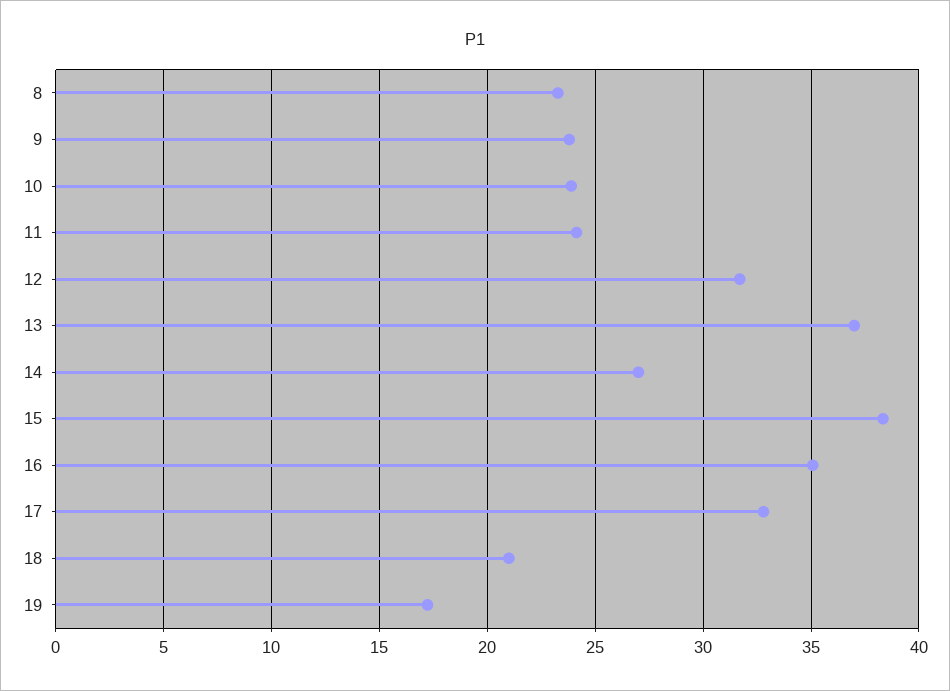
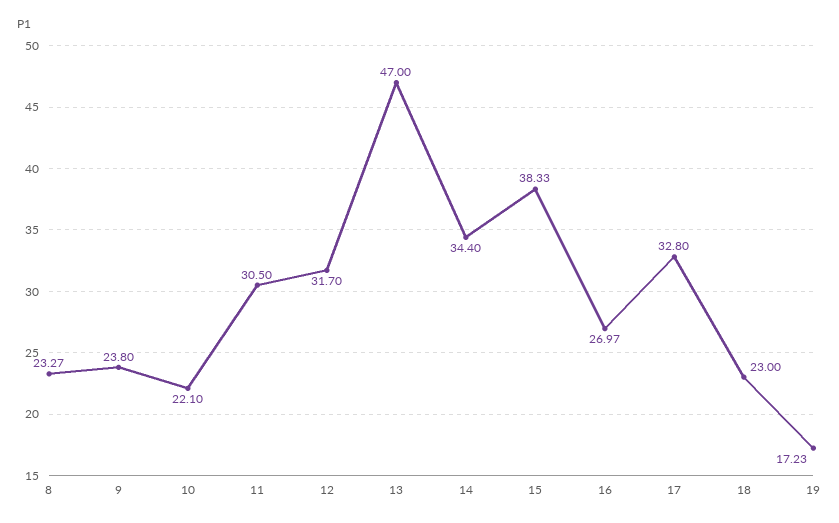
10: 24 -> 22.1
11: 24 -> 30.5
13: 37 -> 47
14: 27 -> 34.4
16: 35 -> 26.97
18: 21 -> 23

